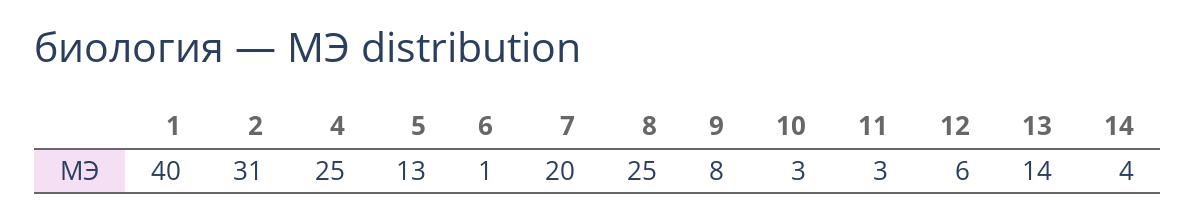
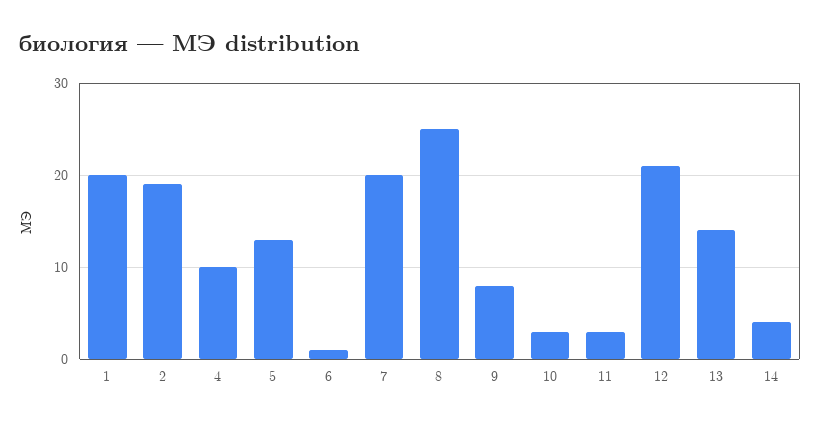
1: 40 -> 20
2: 31 -> 19
4: 25 -> 10
12: 6 -> 21

